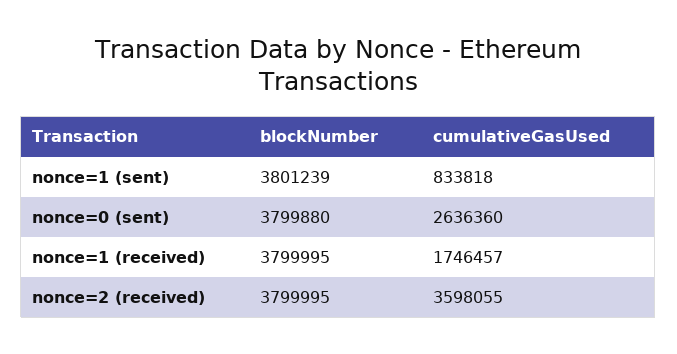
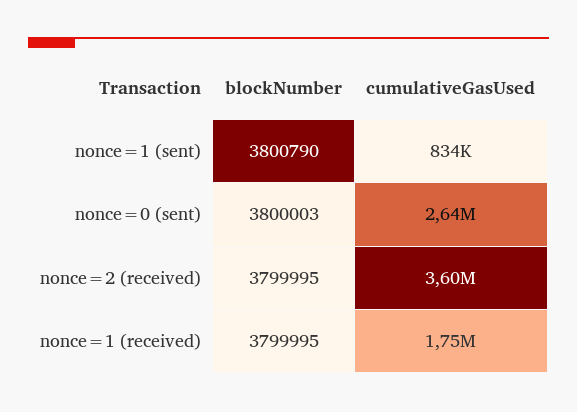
blockNumber, nonce=1 (sent): 3801239 -> 3800790
blockNumber, nonce=0 (sent): 3799880 -> 3800003

